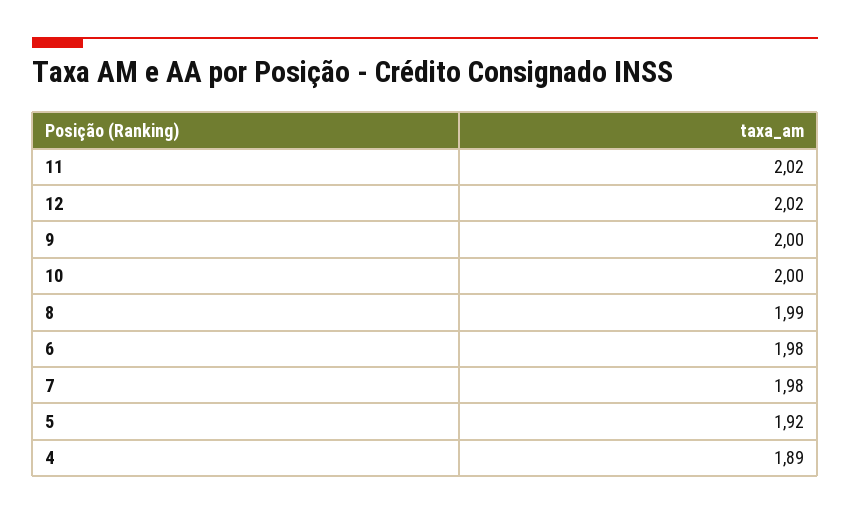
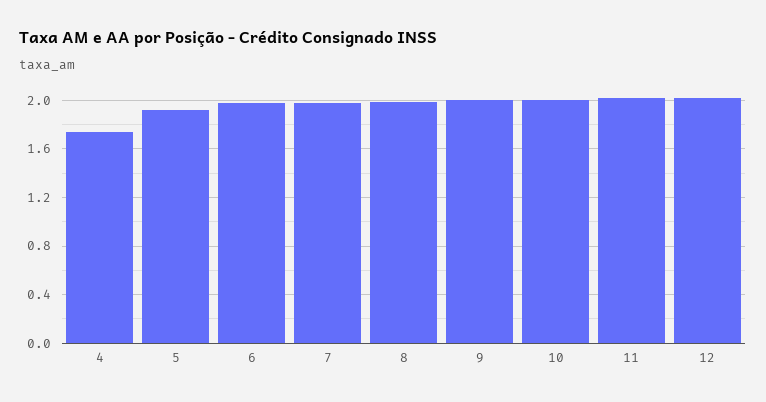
4: 1.89 -> 1.75

